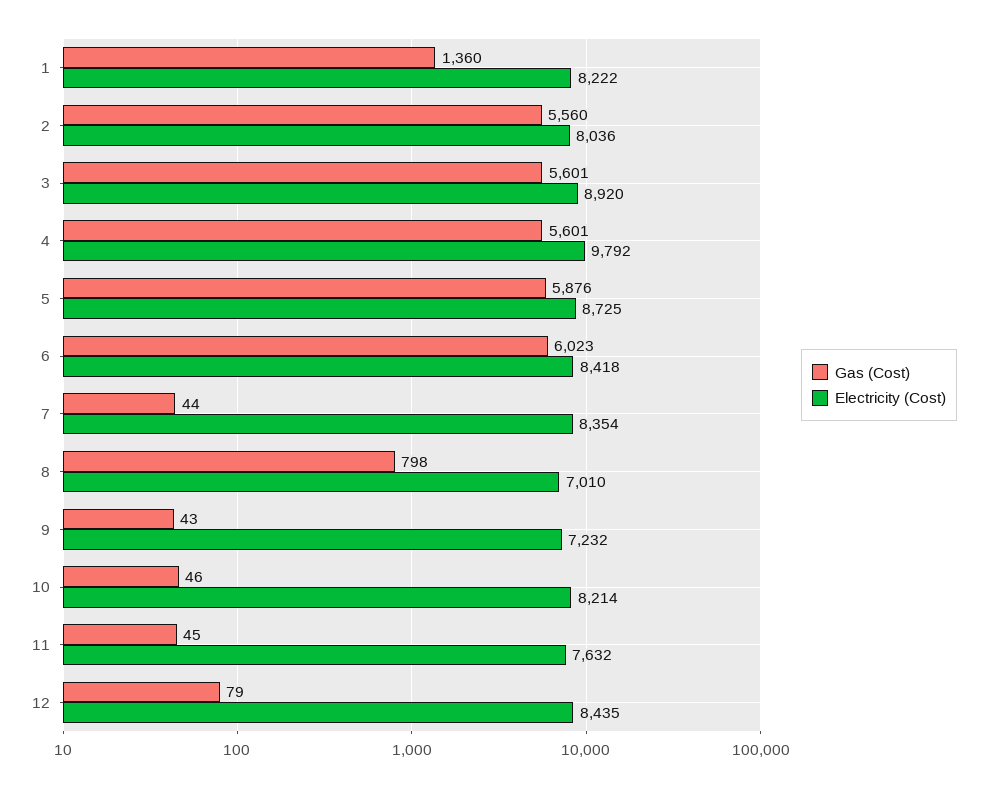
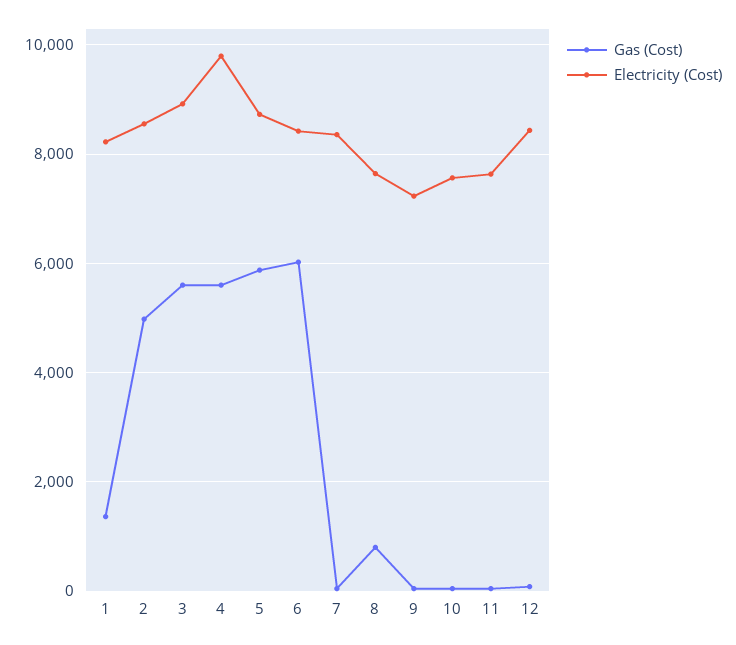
Gas (Cost), 2: 5560 -> 5000
Electricity (Cost), 2: 8036 -> 8600
Electricity (Cost), 8: 7010 -> 7600
Electricity (Cost), 10: 8214 -> 7600

